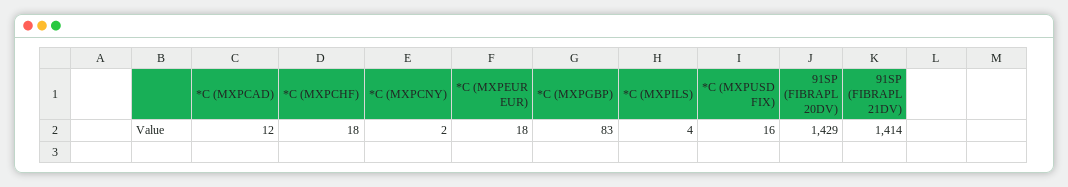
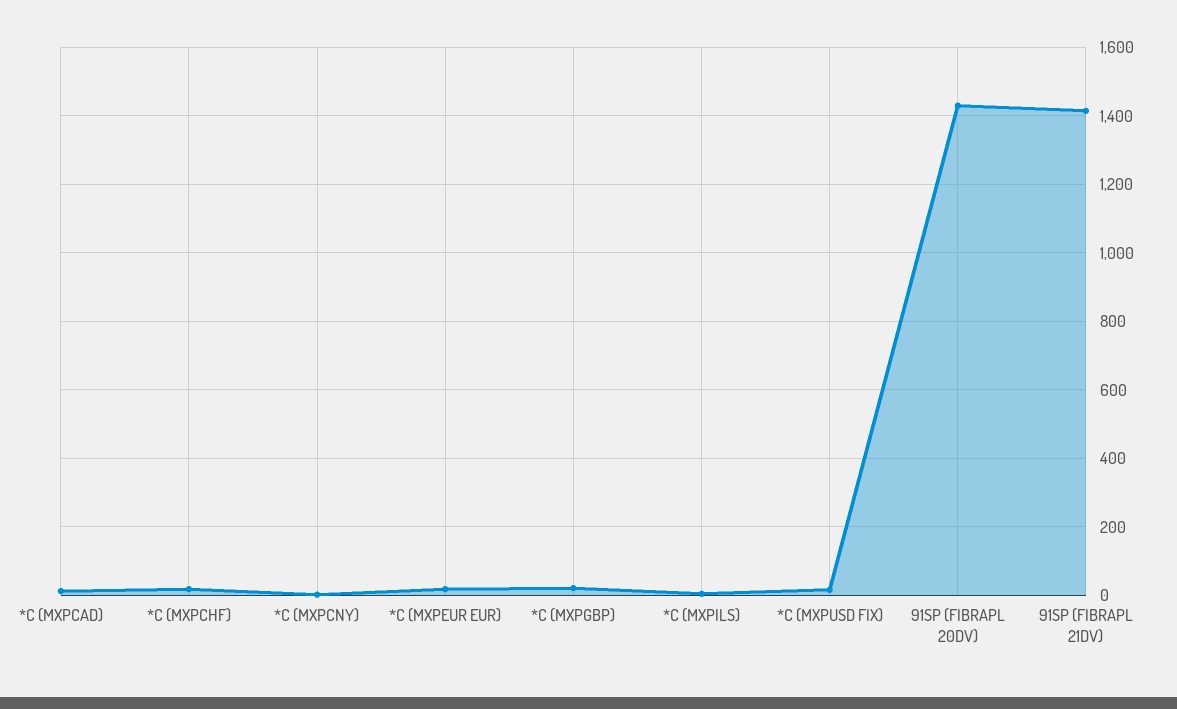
*C (MXPGBP): 83 -> 20

